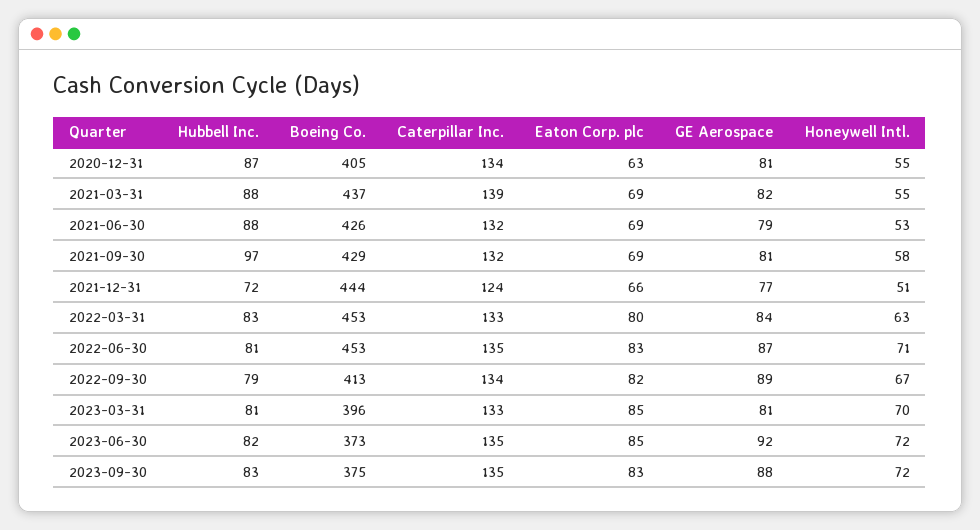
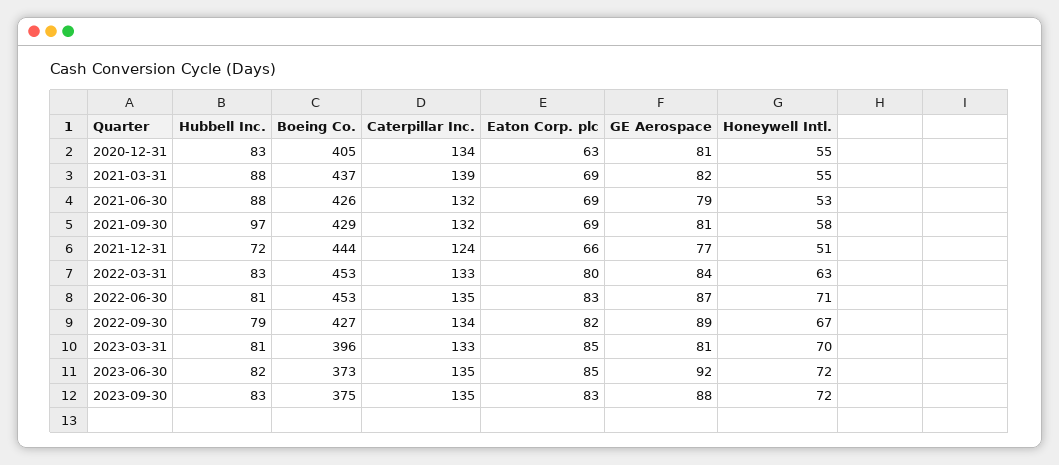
Hubbell Inc., 2020-12-31: 87 -> 83
Boeing Co., 2022-09-30: 413 -> 427

